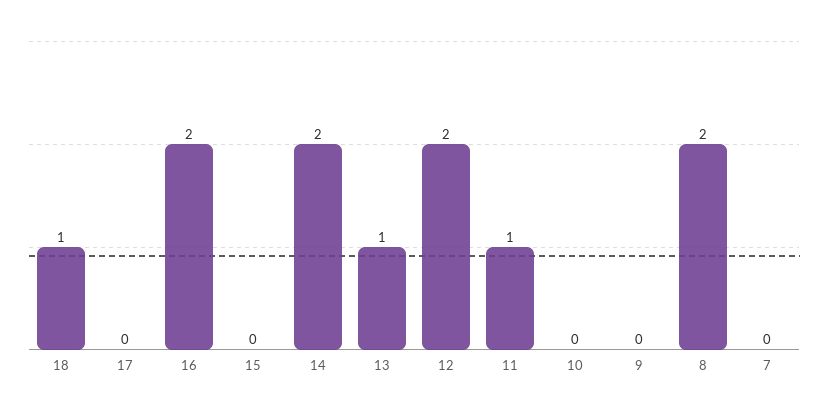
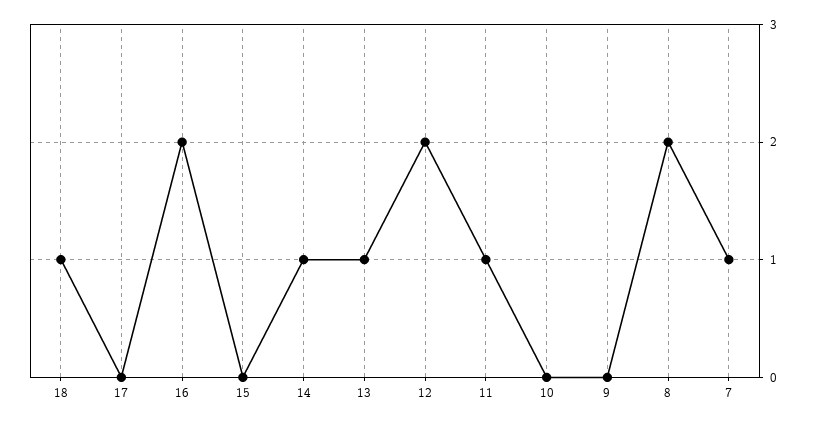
14: 2 -> 1
7: 0 -> 1

